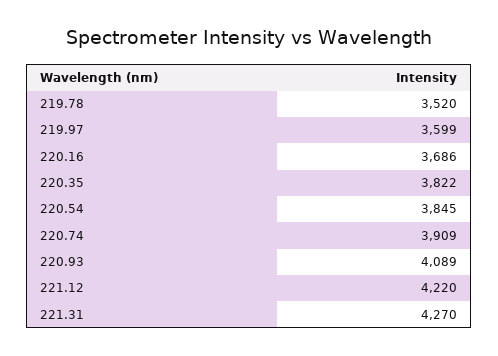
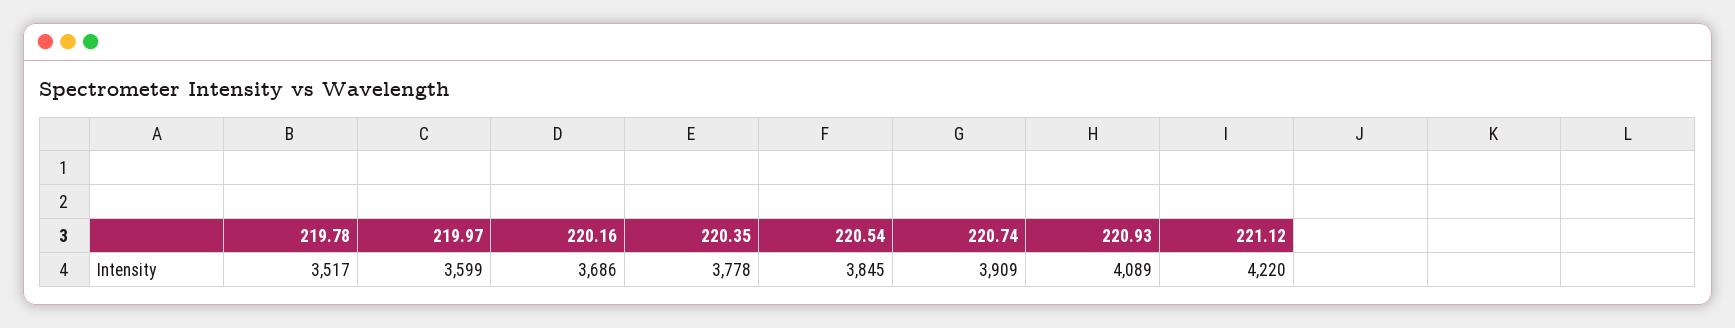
219.78: 3520 -> 3517
220.35: 3822 -> 3778
221.31: 4270 -> none

